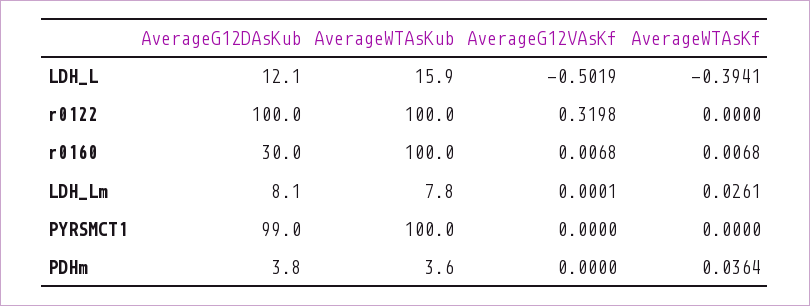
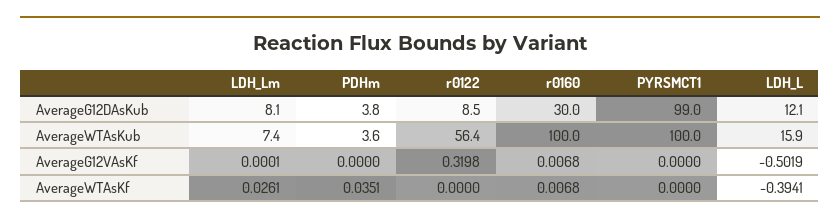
AverageG12DAsKub, r0122: 100 -> 8.5
AverageWTAsKub, r0122: 100 -> 56.4
AverageWTAsKub, LDH_Lm: 7.8 -> 7.4
AverageWTAsKf, PDHm: 0.0364 -> 0.0351

